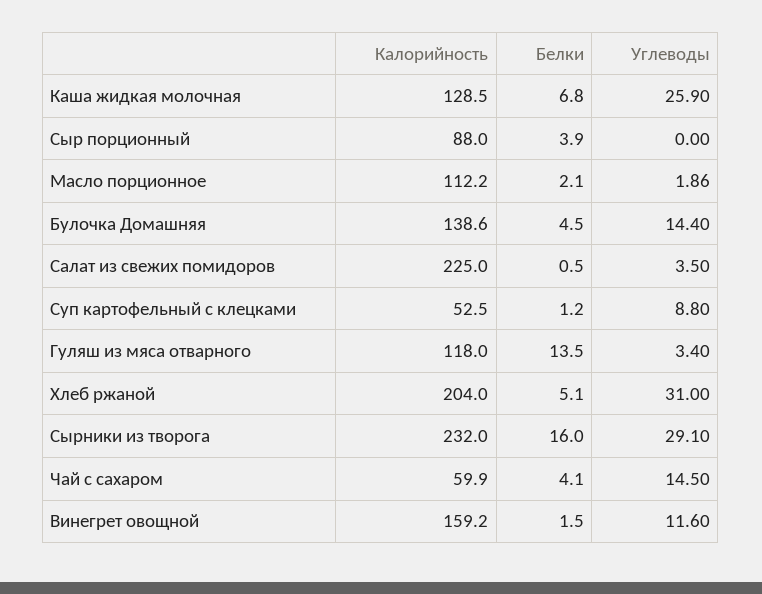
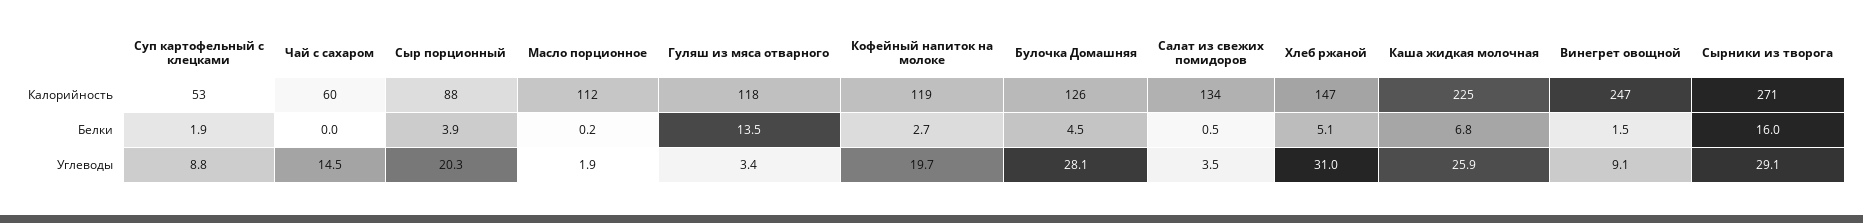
Калорийность, Каша жидкая молочная: 128.5 -> 225
Углеводы, Сыр порционный: 0 -> 20.3
Белки, Масло порционное: 2.1 -> 0.2
Калорийность, Булочка Домашняя: 138.6 -> 126
Углеводы, Булочка Домашняя: 14.4 -> 28.1
Калорийность, Салат из свежих помидоров: 225 -> 134
Белки, Суп картофельный с клецками: 1.2 -> 1.9
Калорийность, Хлеб ржаной: 204 -> 147
Калорийность, Сырники из творога: 232 -> 271
Белки, Чай с сахаром: 4.1 -> 0
Калорийность, Винегрет овощной: 159.2 -> 247
Углеводы, Винегрет овощной: 11.6 -> 9.1
Калорийность, Кофейный напиток на молоке: none -> 119
Белки, Кофейный напиток на молоке: none -> 2.7
Углеводы, Кофейный напиток на молоке: none -> 19.7

